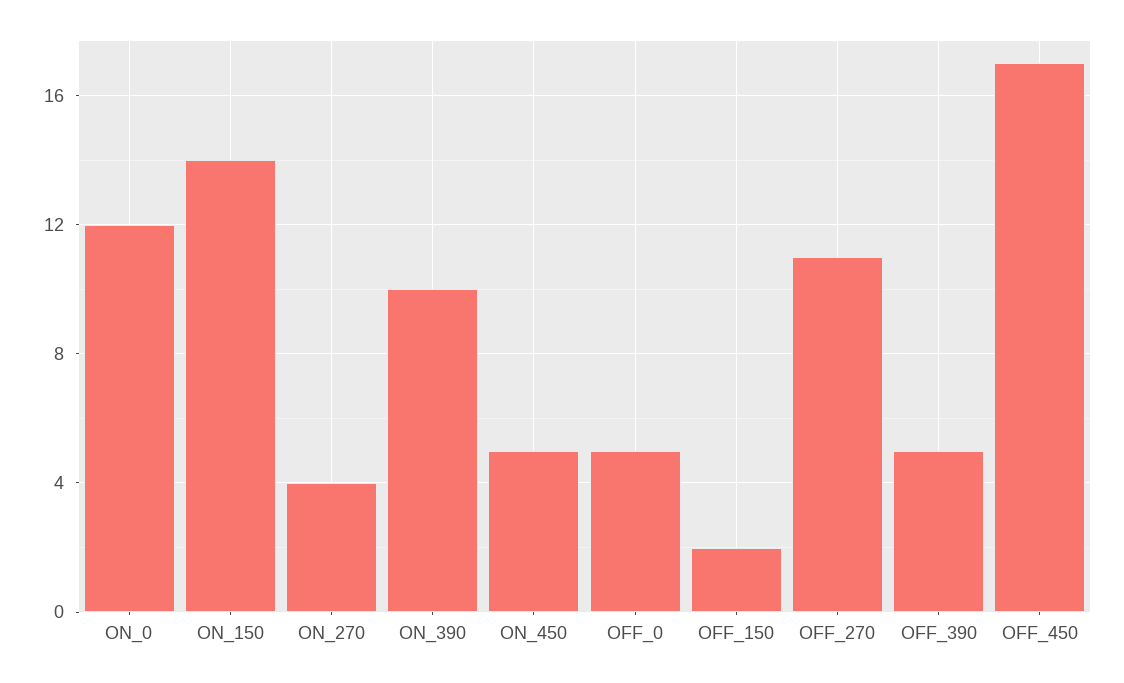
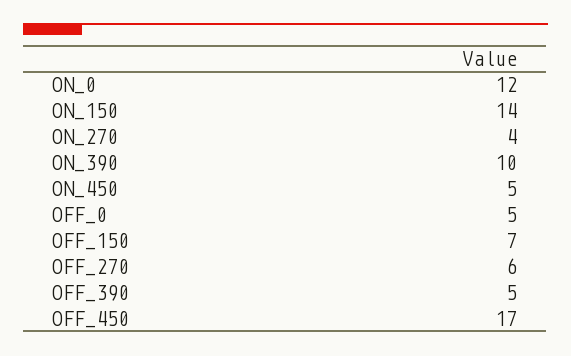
OFF_150: 2 -> 7
OFF_270: 11 -> 6

